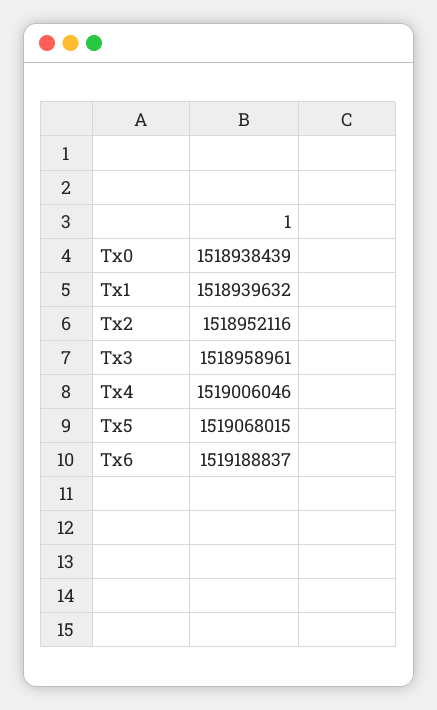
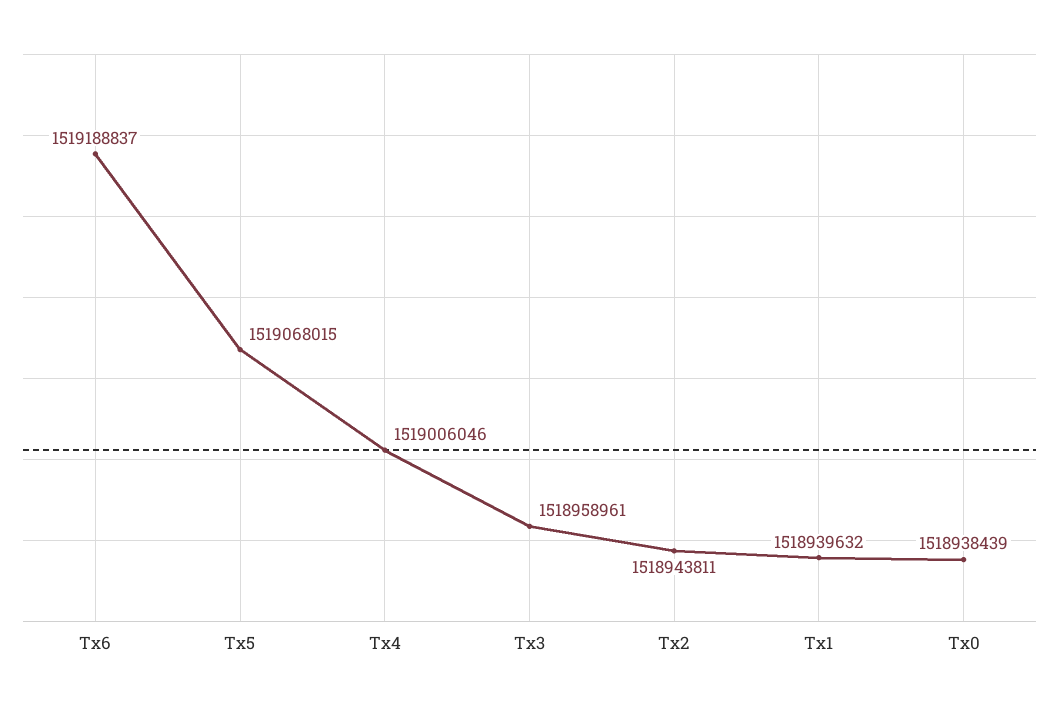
Tx2: 1518952116 -> 1518943811

